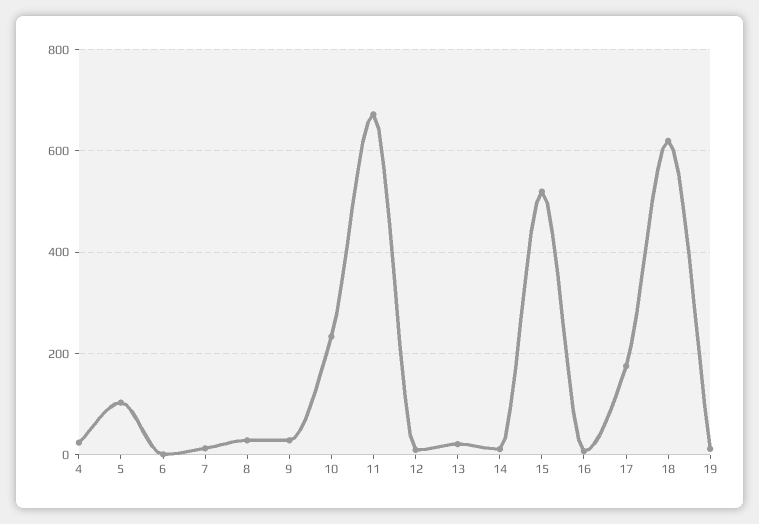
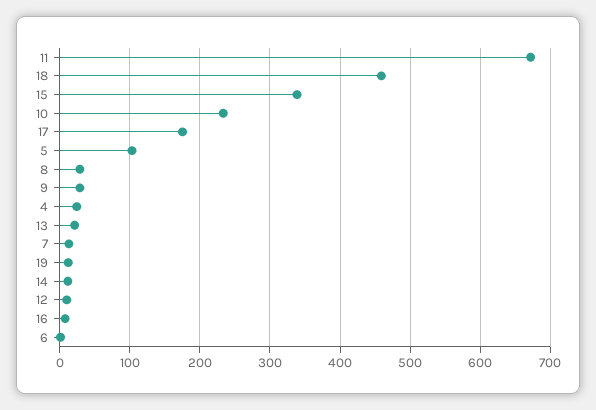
15: 520 -> 340
18: 620 -> 460

